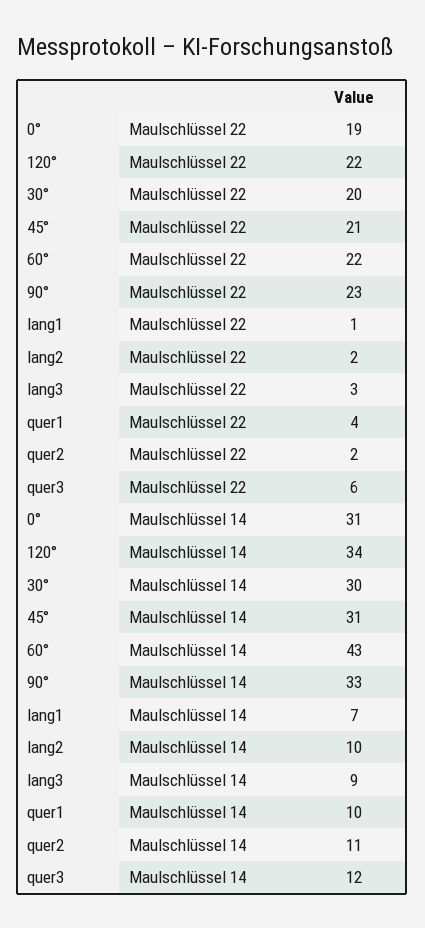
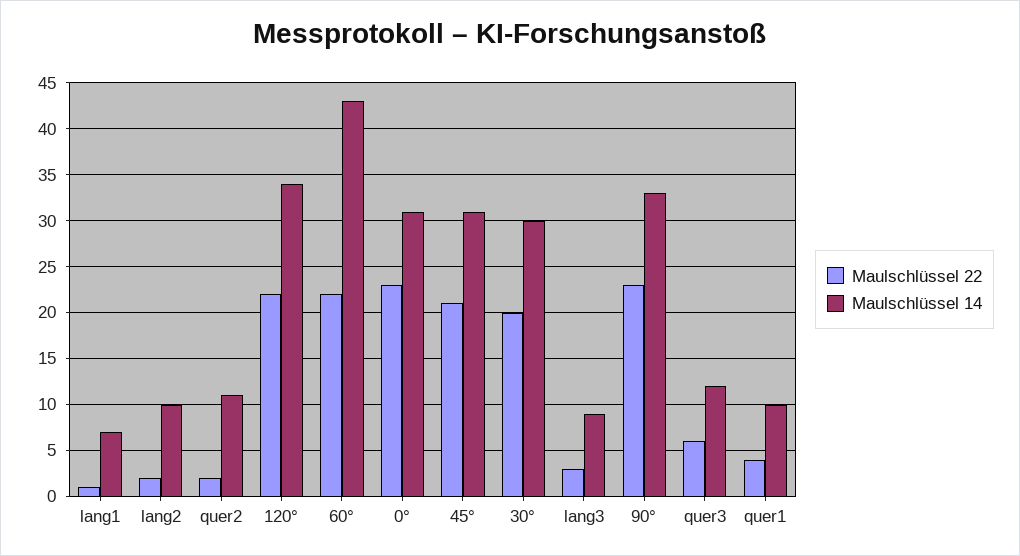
Maulschlüssel 22, 0°: 19 -> 23

